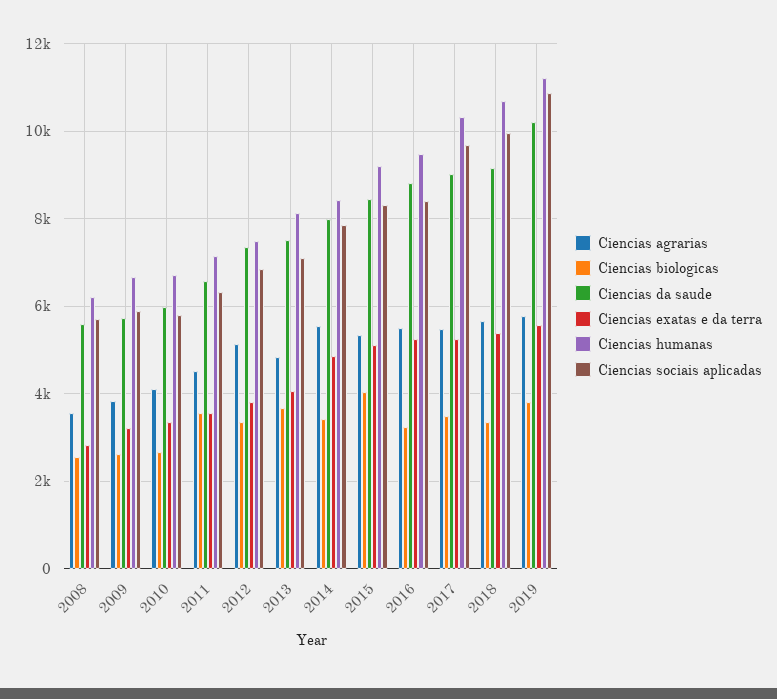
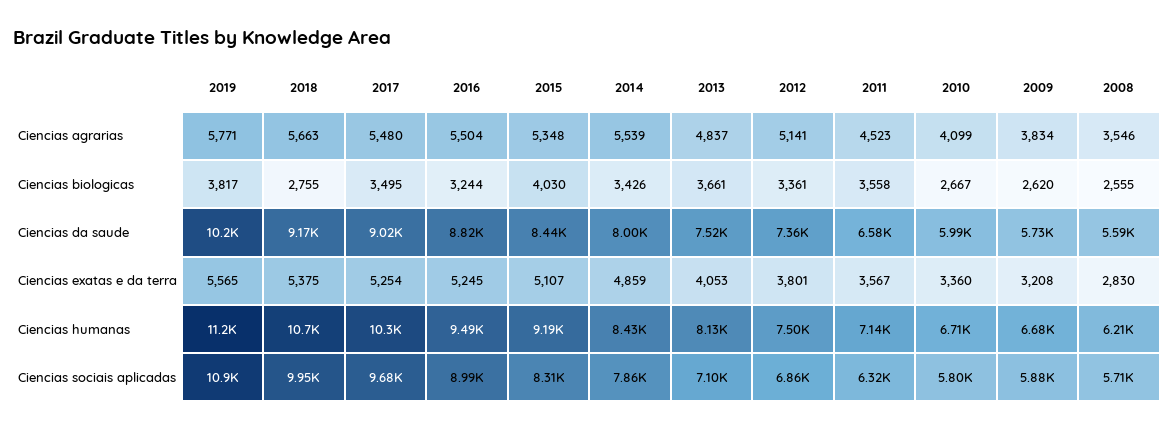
Ciencias sociais aplicadas, 2016: 8400 -> 8990
Ciencias biologicas, 2018: 3400 -> 2755

